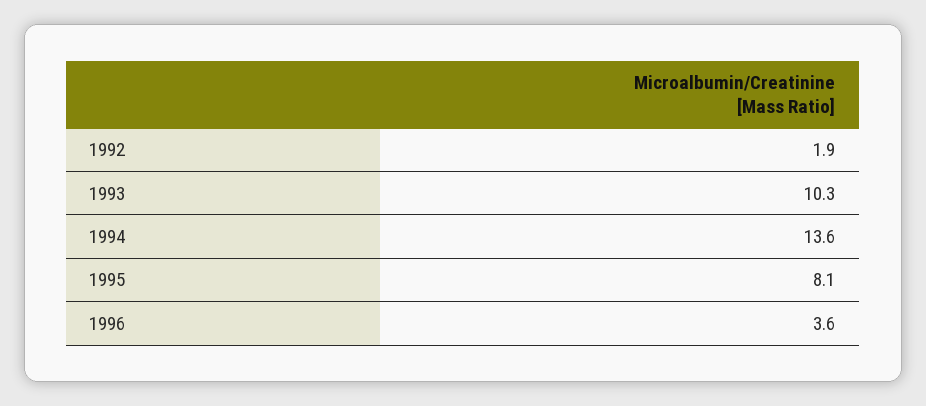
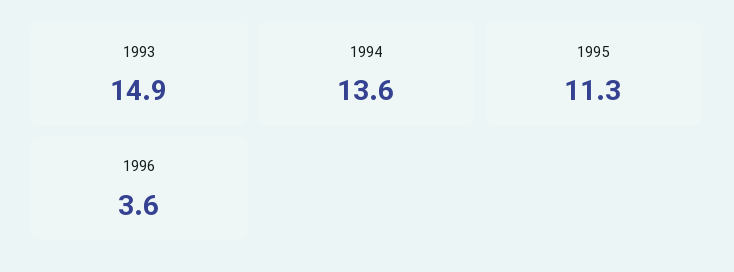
1992: 1.9 -> none
1993: 10.3 -> 14.9
1995: 8.1 -> 11.3

